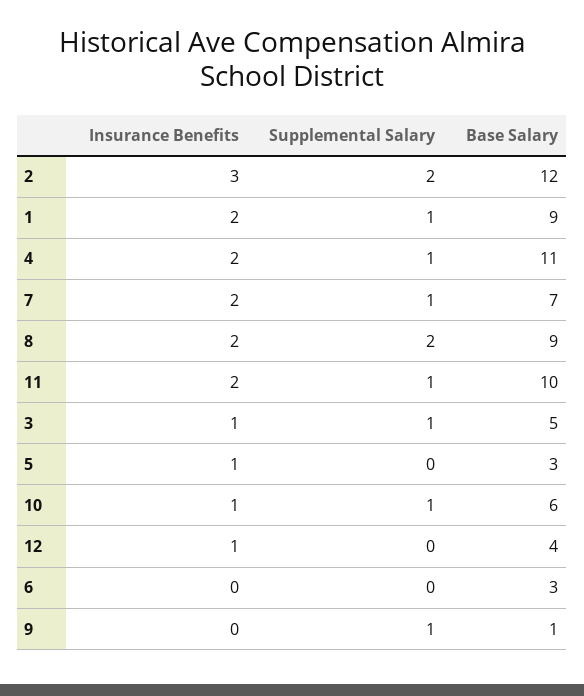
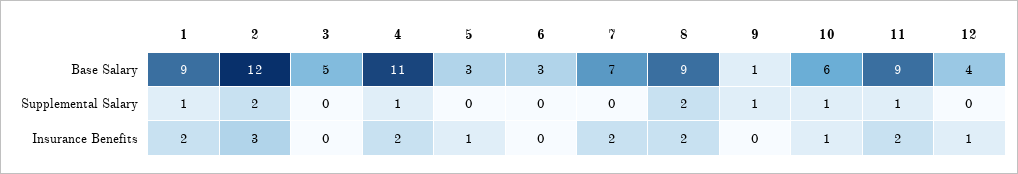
Supplemental Salary, 7: 1 -> 0
Base Salary, 11: 10 -> 9
Insurance Benefits, 3: 1 -> 0
Supplemental Salary, 3: 1 -> 0

